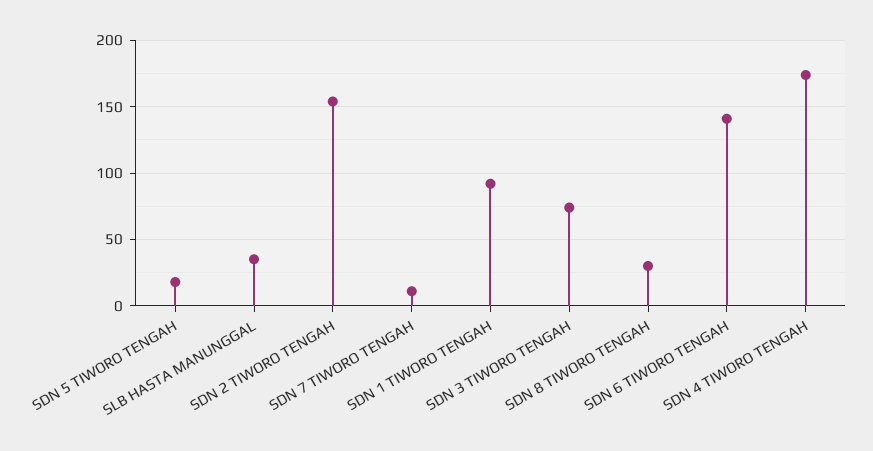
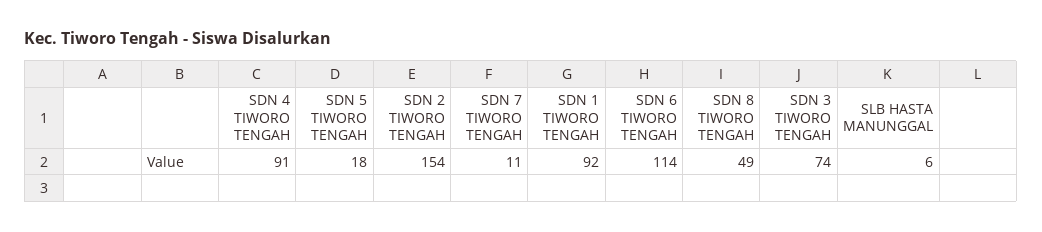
SLB HASTA MANUNGGAL: 35 -> 6
SDN 8 TIWORO TENGAH: 30 -> 49
SDN 6 TIWORO TENGAH: 140 -> 114
SDN 4 TIWORO TENGAH: 175 -> 91

